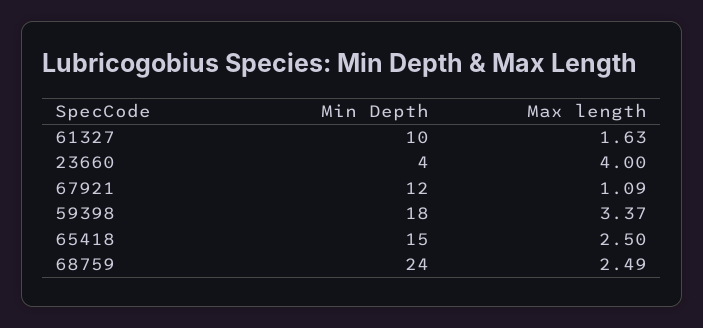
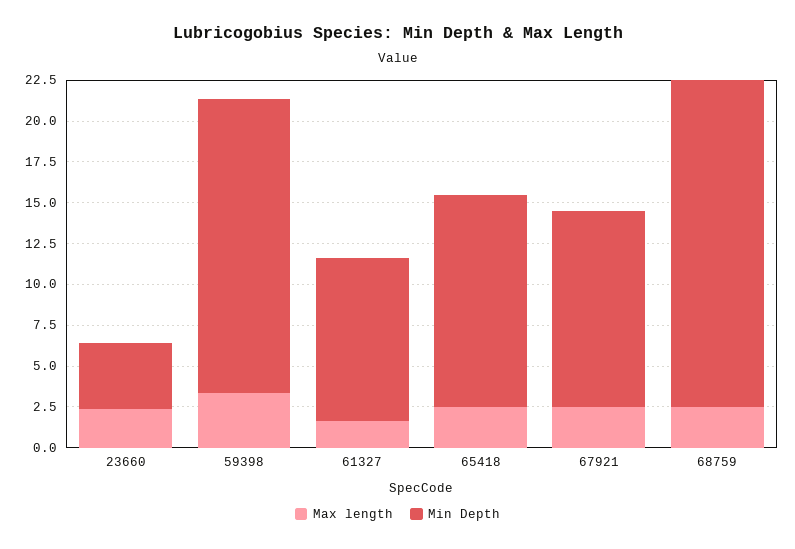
Max length, 23660: 4 -> 2.5
Max length, 67921: 1.09 -> 2.5
Min Depth, 65418: 15 -> 13
Min Depth, 68759: 24 -> 20

